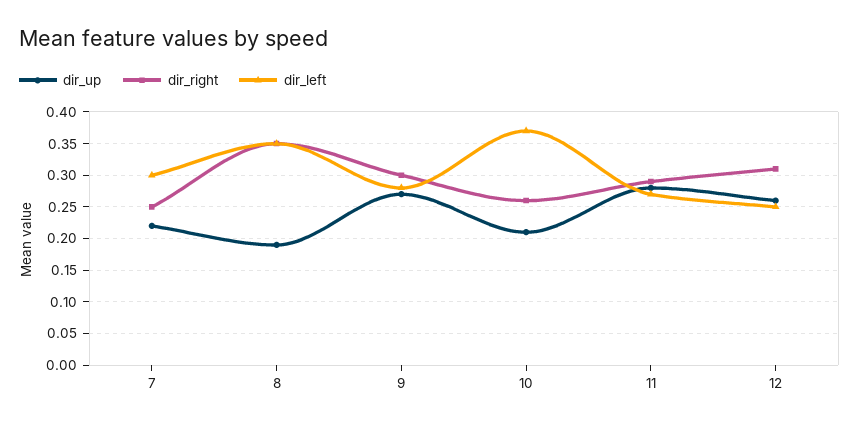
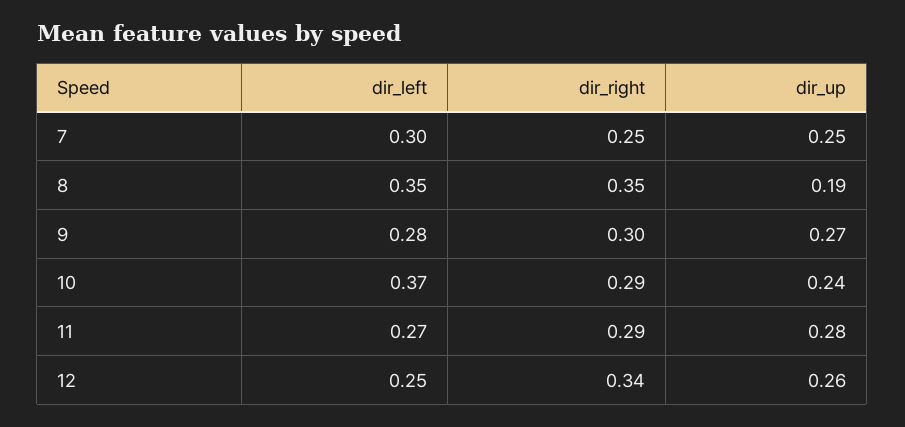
dir_up, 7: 0.22 -> 0.25
dir_up, 10: 0.21 -> 0.24
dir_right, 10: 0.26 -> 0.29
dir_right, 12: 0.31 -> 0.34

